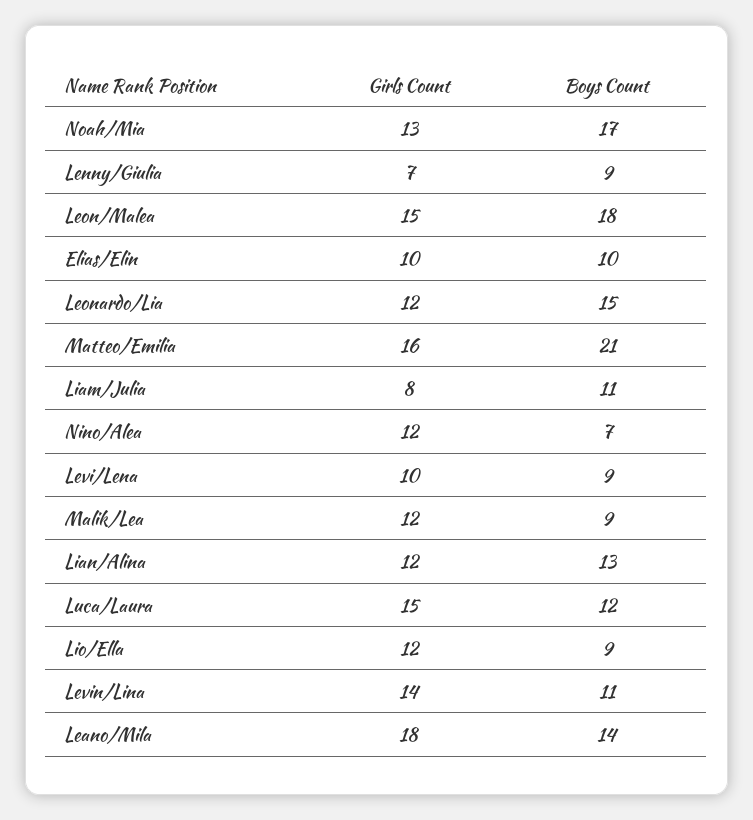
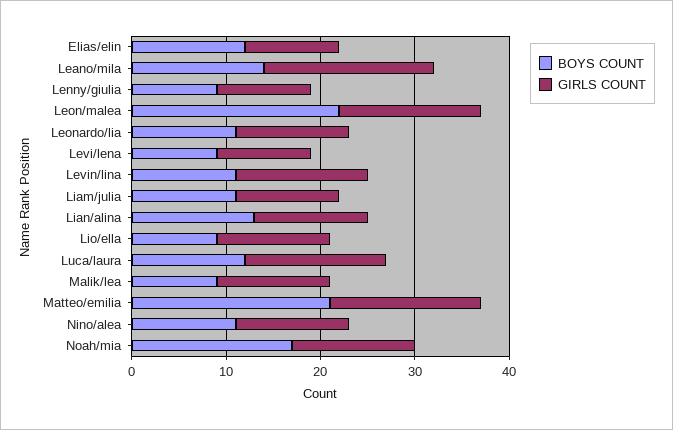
Girls Count, Lenny/Giulia: 7 -> 10
Boys Count, Leon/Malea: 18 -> 22
Boys Count, Elias/Elin: 10 -> 12
Boys Count, Leonardo/Lia: 15 -> 11
Girls Count, Liam/Julia: 8 -> 11
Boys Count, Nino/Alea: 7 -> 11

